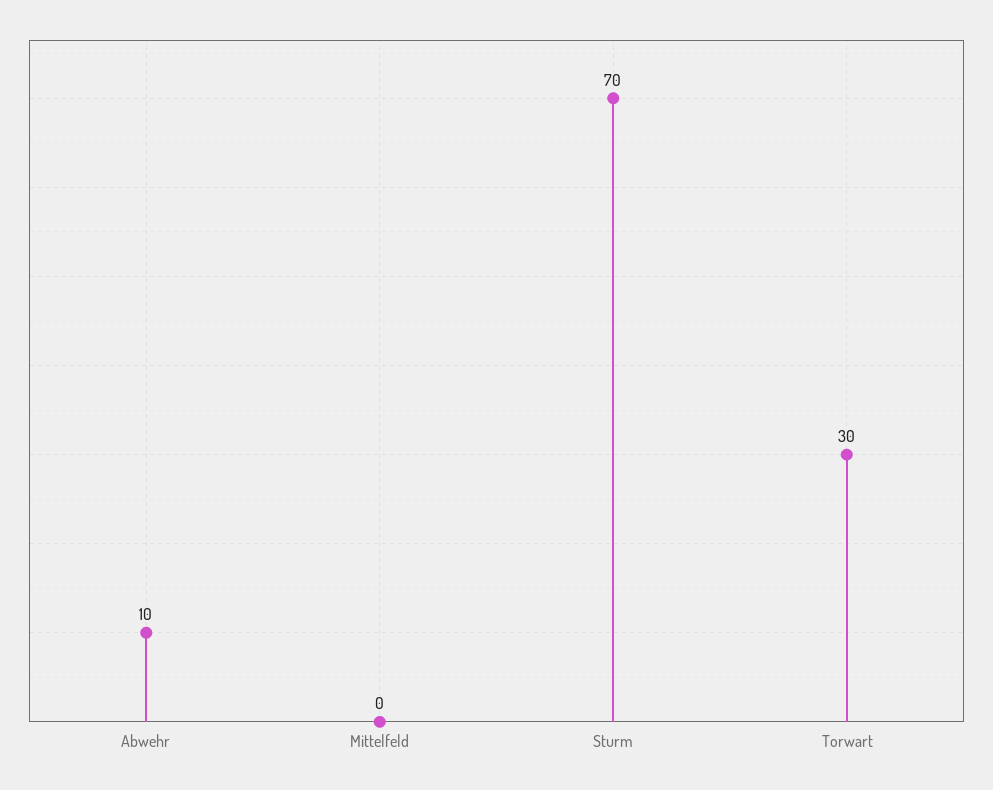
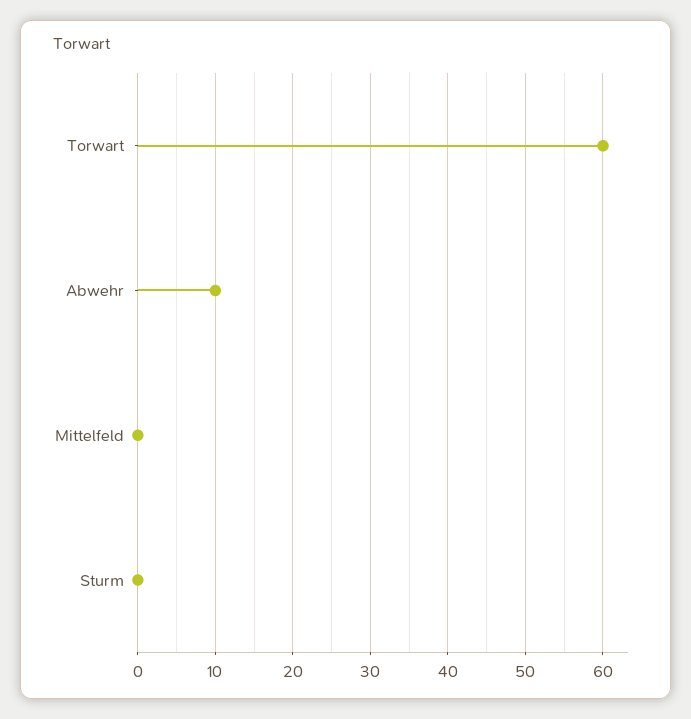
Sturm: 70 -> 0
Torwart: 30 -> 60

